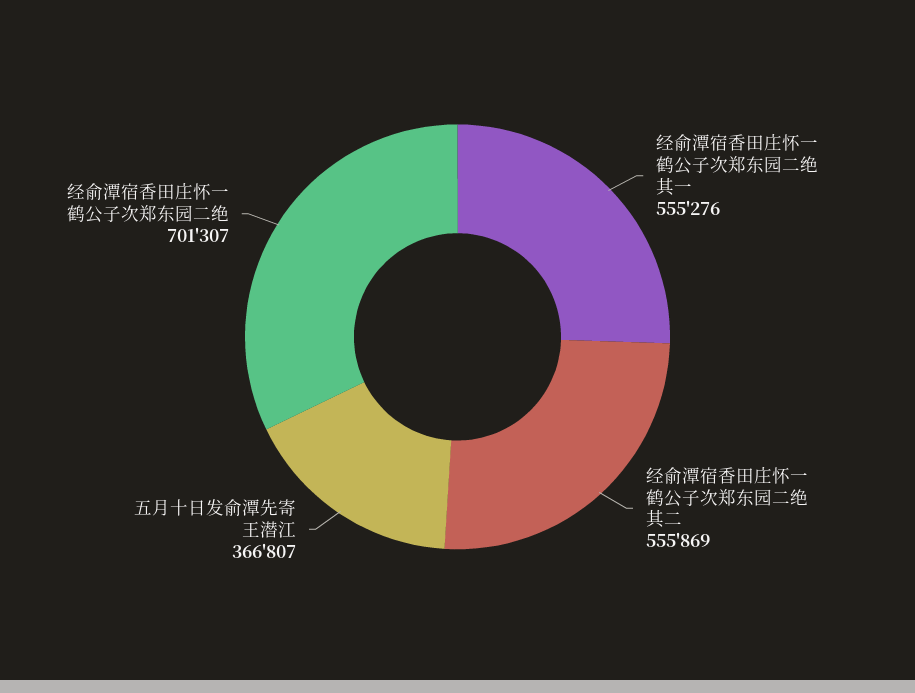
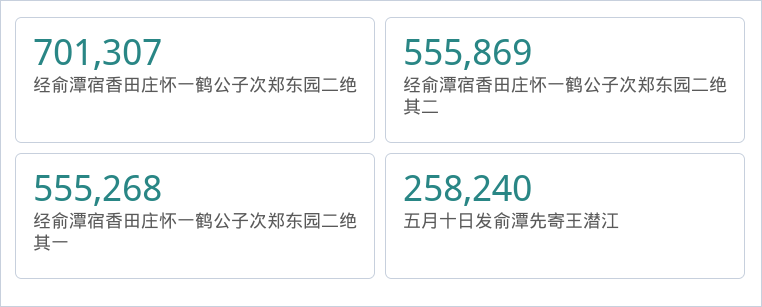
经俞潭宿香田庄怀一鹤公子次郑东园二绝 其一: 555276 -> 555268
五月十日发俞潭先寄王潜江: 366807 -> 258240

